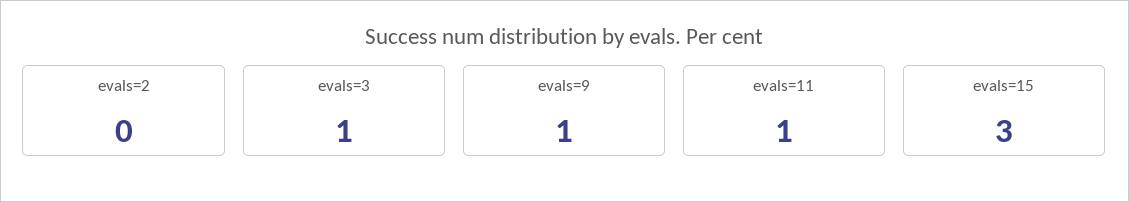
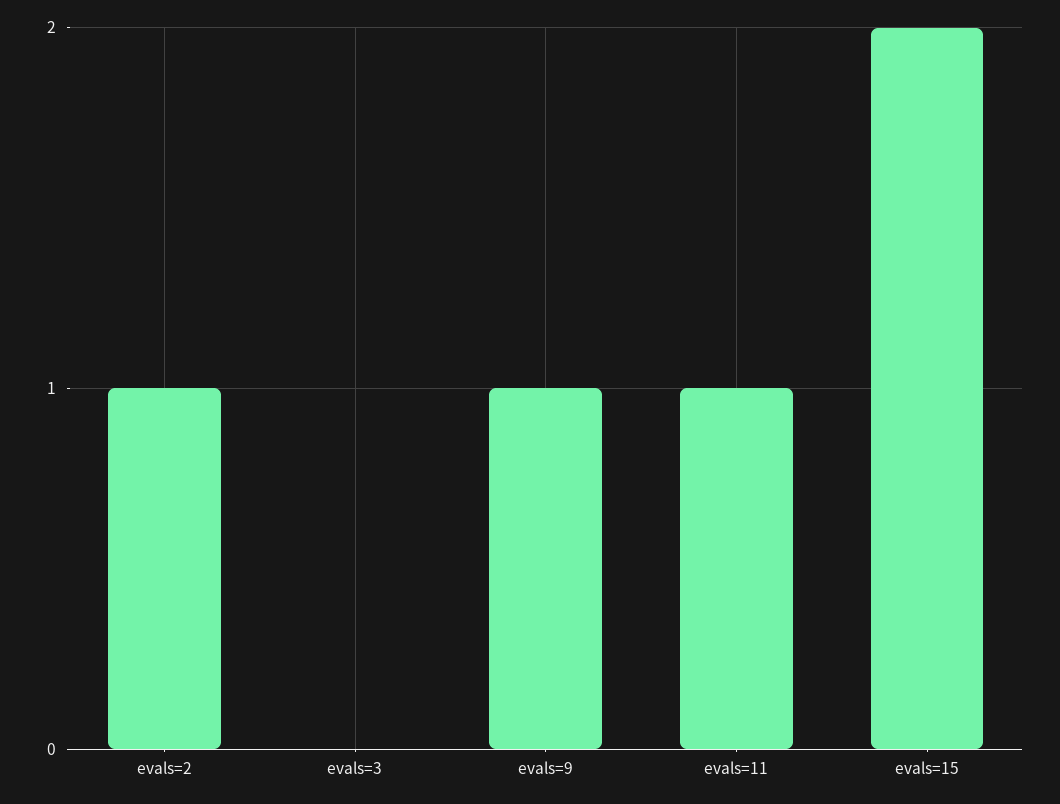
evals=2: 0 -> 1
evals=3: 1 -> 0
evals=15: 3 -> 2

